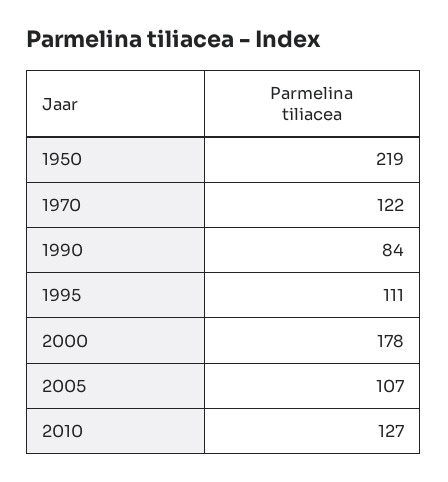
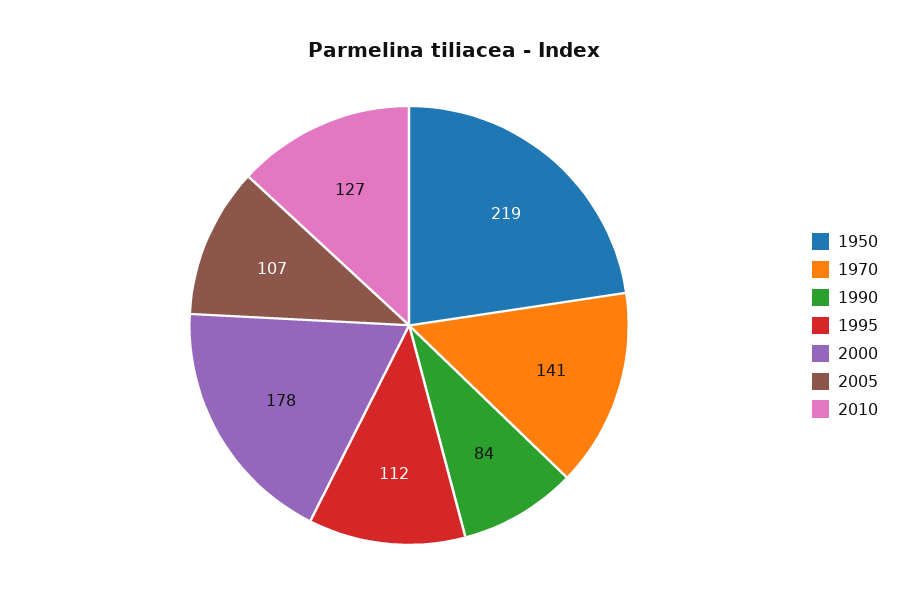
1970: 122 -> 141
1995: 111 -> 112

